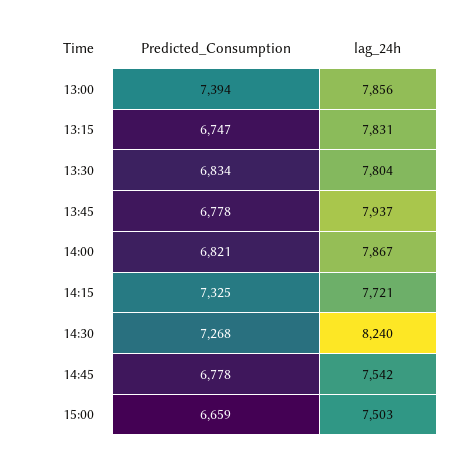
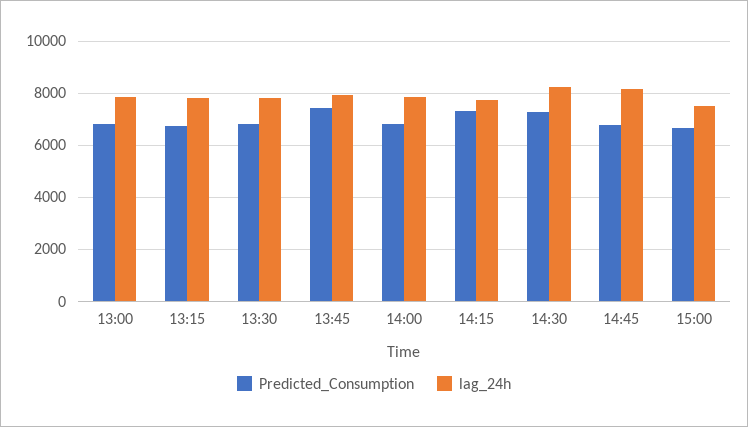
Predicted_Consumption, 13:00: 7394 -> 6750
Predicted_Consumption, 13:45: 6778 -> 7500
lag_24h, 14:45: 7542 -> 8250

